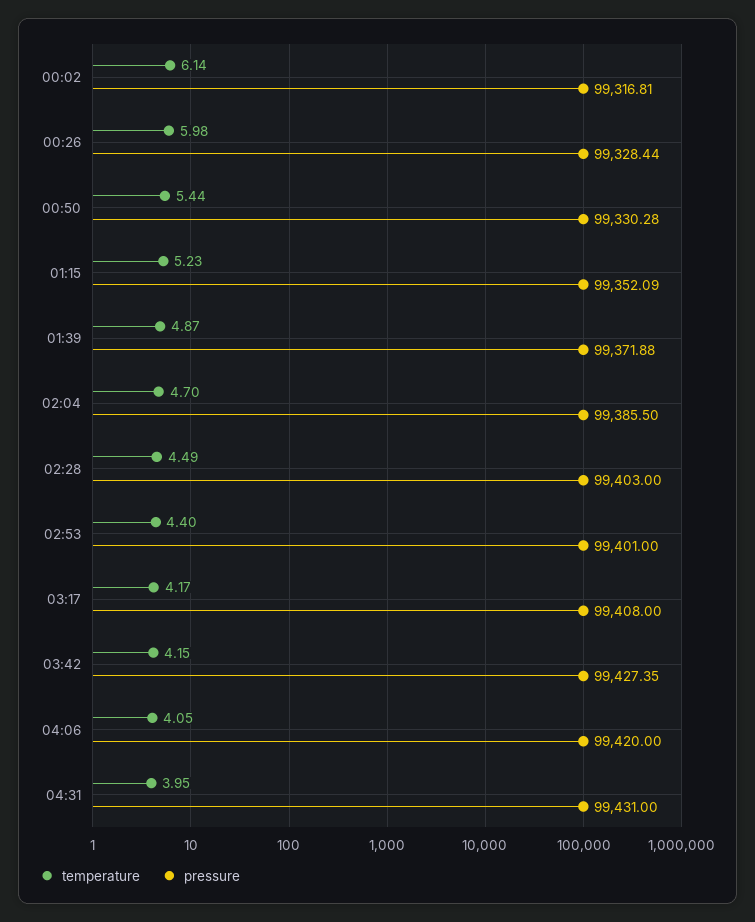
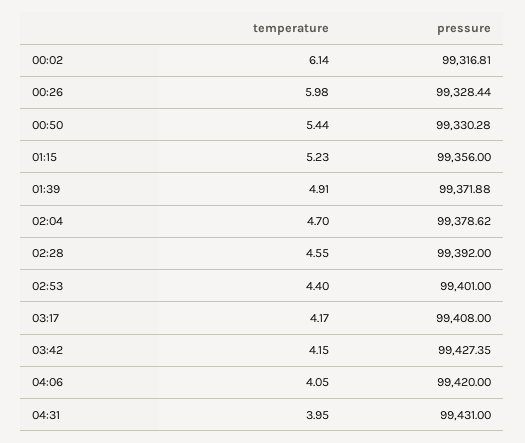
pressure, 01:15: 99352.09 -> 99356
temperature, 01:39: 4.87 -> 4.91
pressure, 02:04: 99385.5 -> 99378.62
temperature, 02:28: 4.49 -> 4.55
pressure, 02:28: 99403 -> 99392

